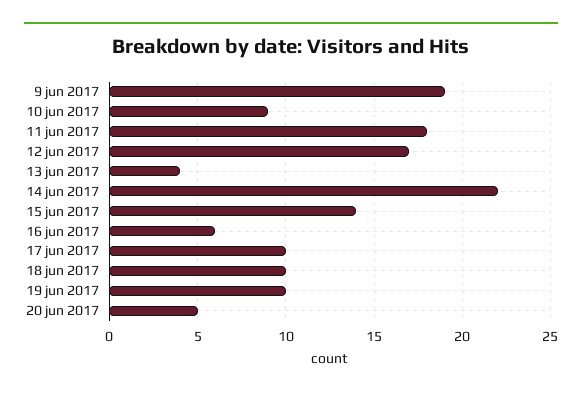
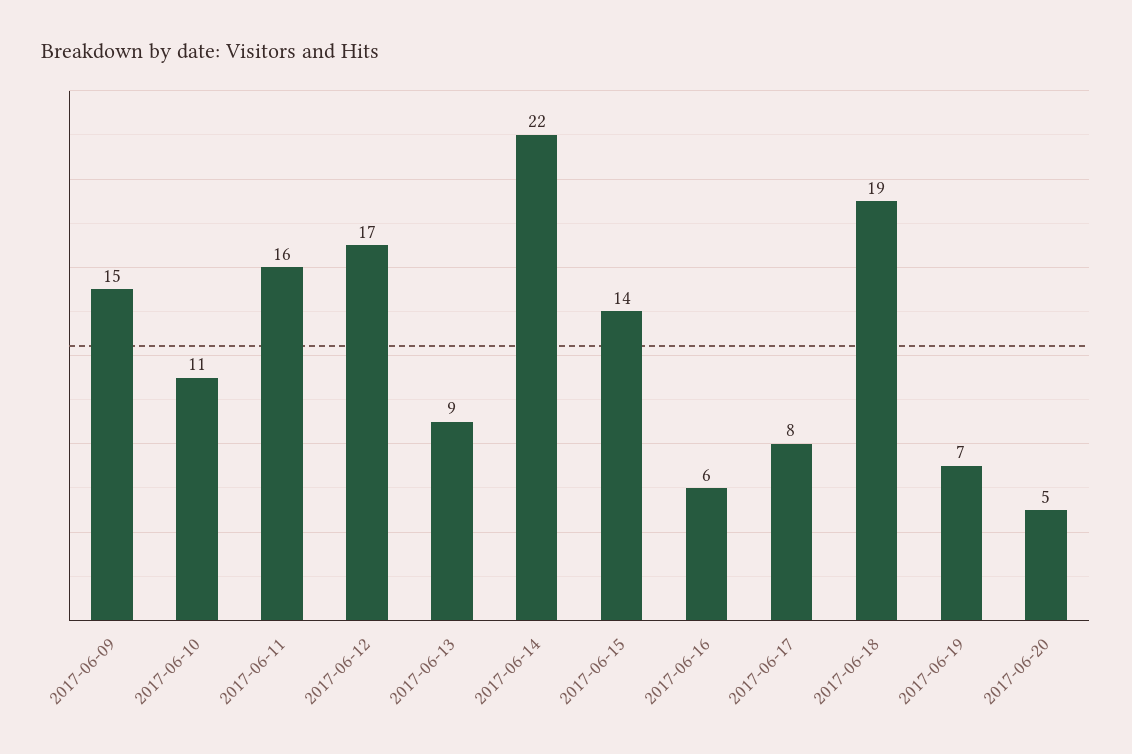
9 jun 2017: 19 -> 15
10 jun 2017: 9 -> 11
11 jun 2017: 18 -> 16
13 jun 2017: 4 -> 9
17 jun 2017: 10 -> 8
18 jun 2017: 10 -> 19
19 jun 2017: 10 -> 7

